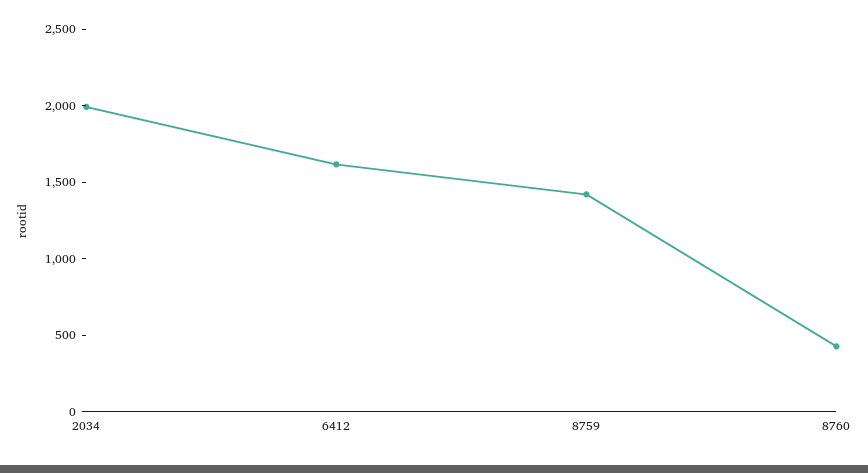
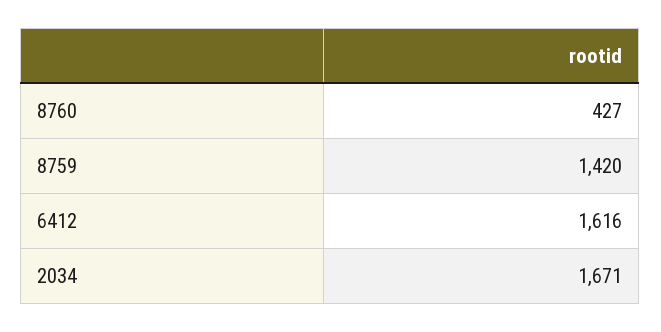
2034: 2000 -> 1671

